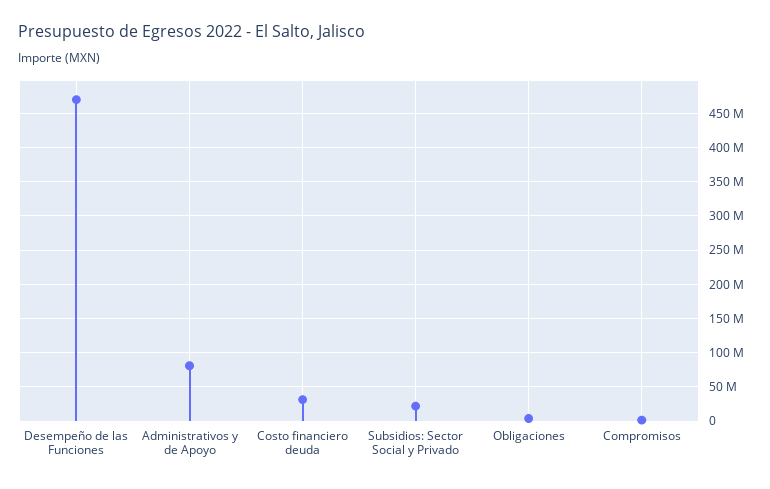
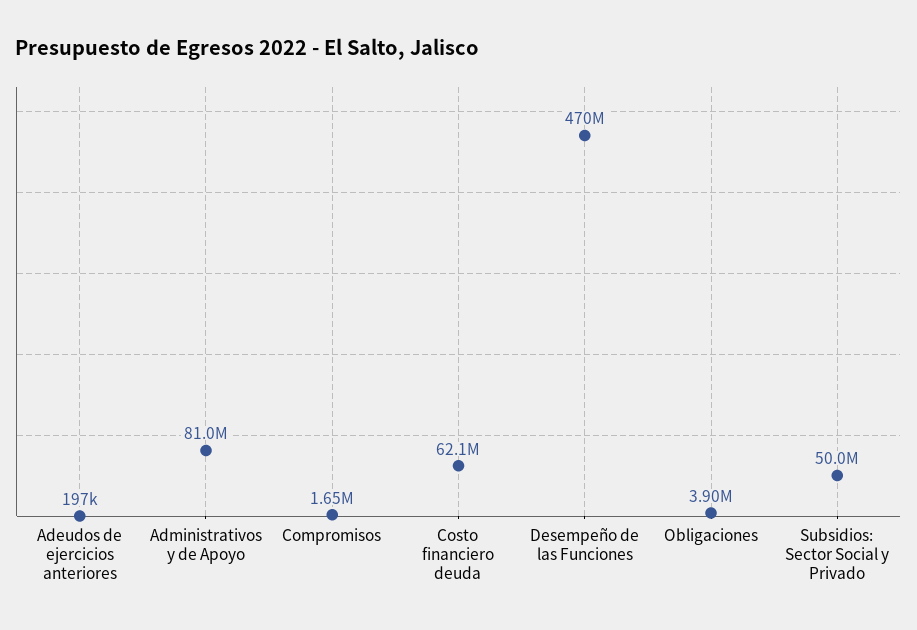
Costo financiero deuda: 30000000 -> 62100000
Subsidios: Sector Social y Privado: 20000000 -> 50000000
Adeudos de ejercicios anteriores: none -> 197000

